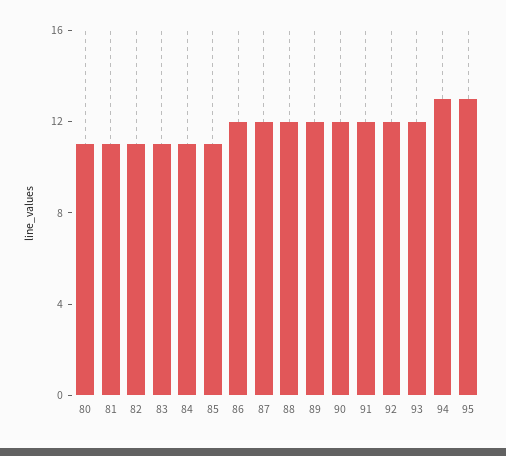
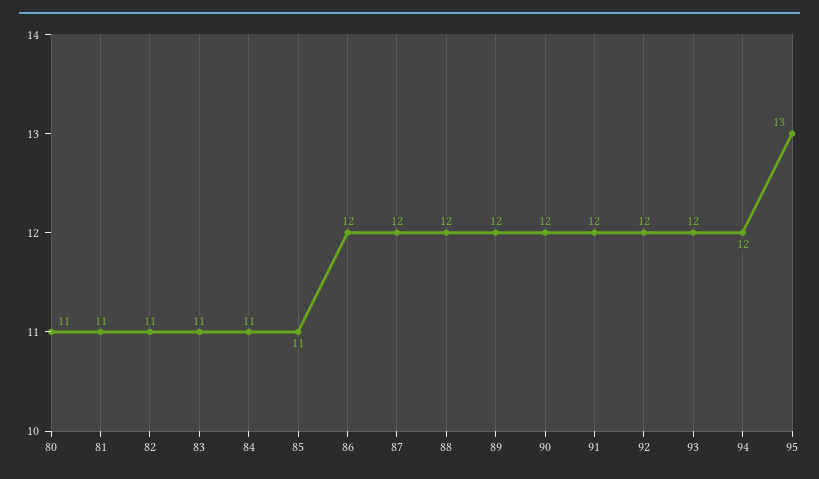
94: 13 -> 12

